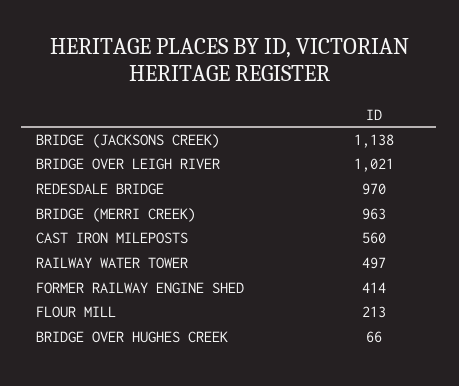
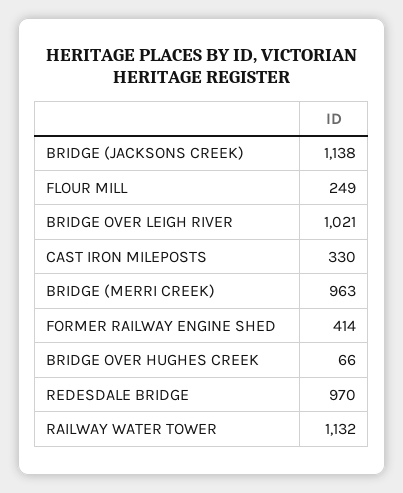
CAST IRON MILEPOSTS: 560 -> 330
RAILWAY WATER TOWER: 497 -> 1132
FLOUR MILL: 213 -> 249

